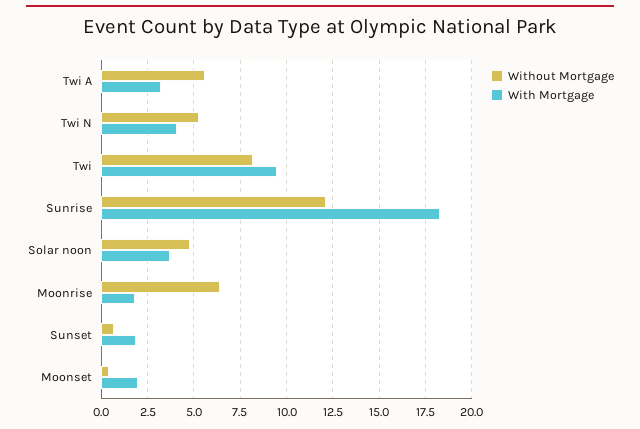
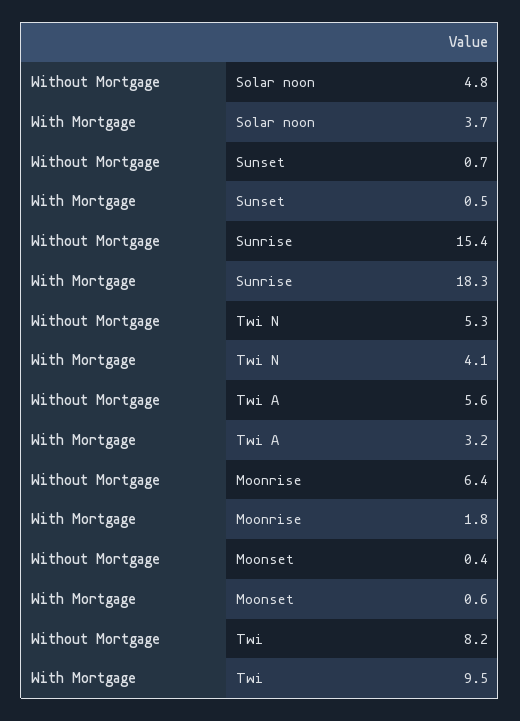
Without Mortgage, Sunrise: 12 -> 15.4
With Mortgage, Sunset: 2 -> 0.5
With Mortgage, Moonset: 2 -> 0.6

